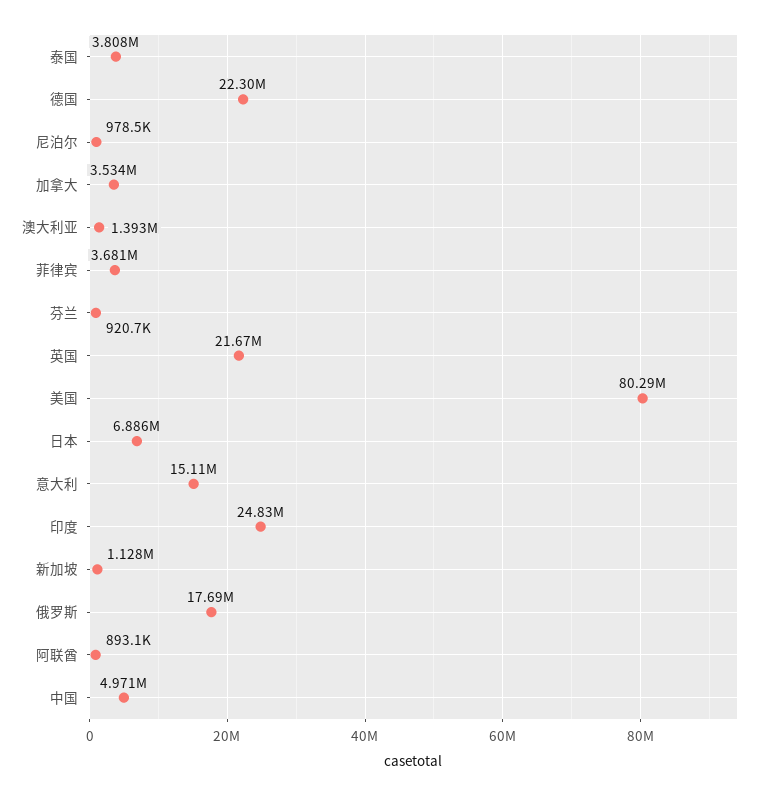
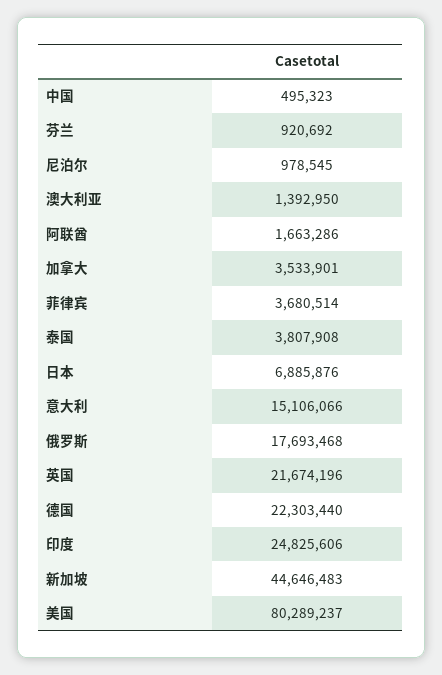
新加坡: 1128000 -> 44646483
阿联酋: 893100 -> 1663286
中国: 4971000 -> 495323

